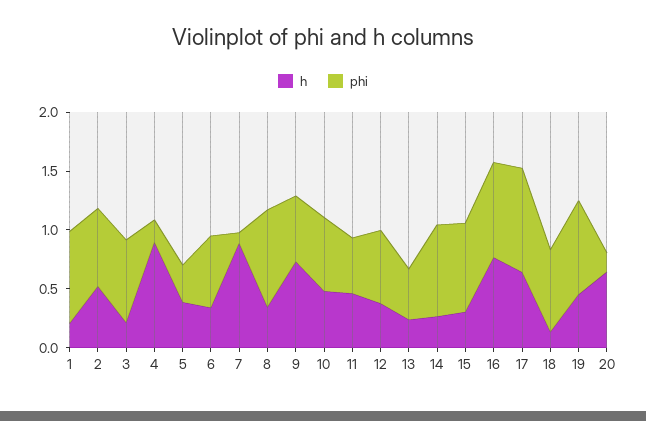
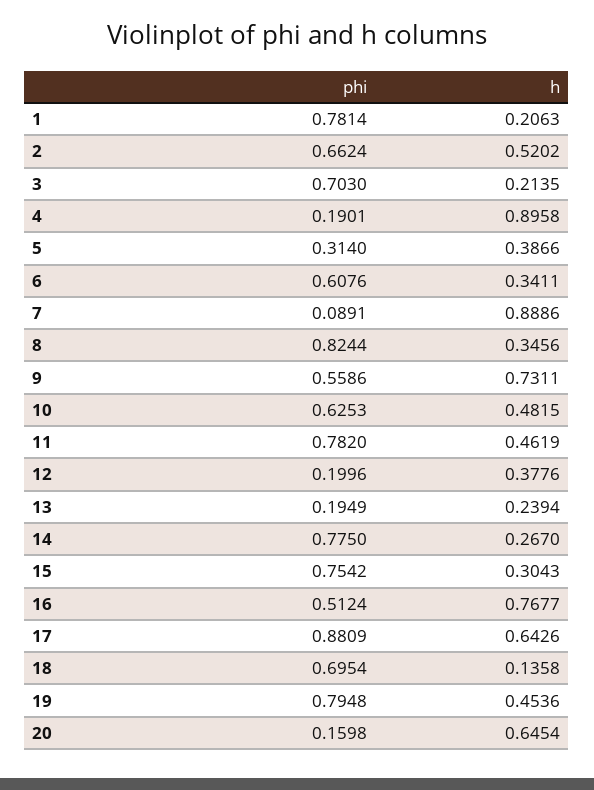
phi, 11: 0.5 -> 0.782
phi, 12: 0.6 -> 0.1996
phi, 13: 0.4 -> 0.1949
phi, 16: 0.8 -> 0.5124

